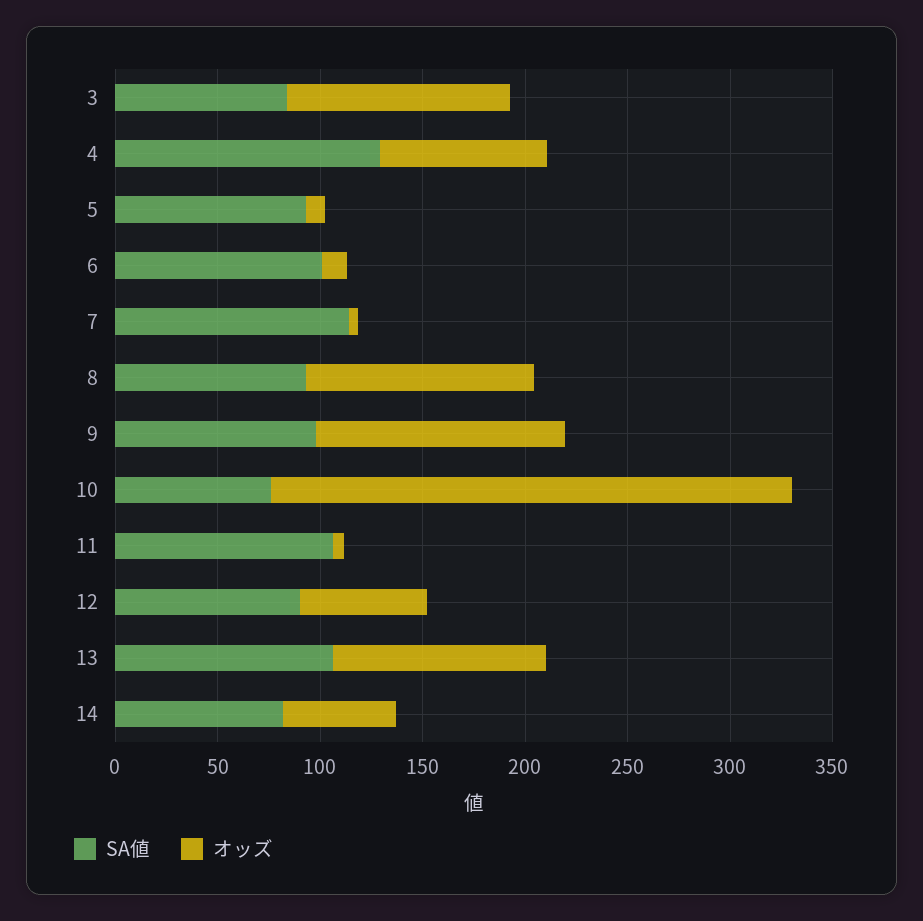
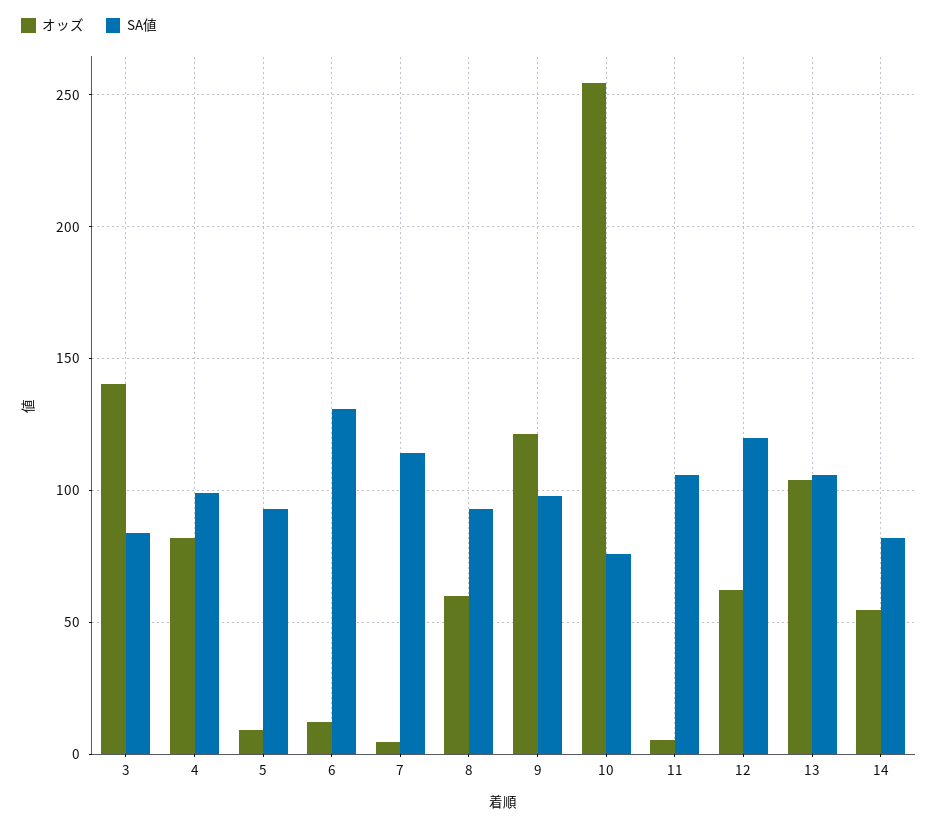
オッズ, 3: 110 -> 140
SA値, 4: 130 -> 100
SA値, 6: 100 -> 130
オッズ, 8: 110 -> 60
SA値, 12: 90 -> 120

